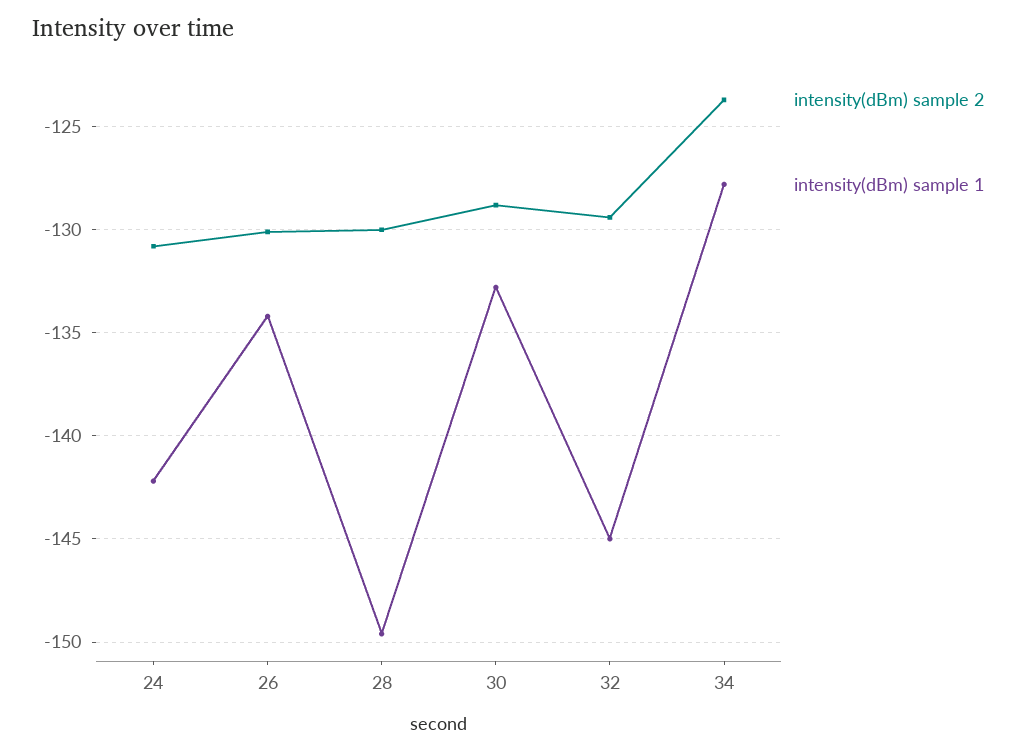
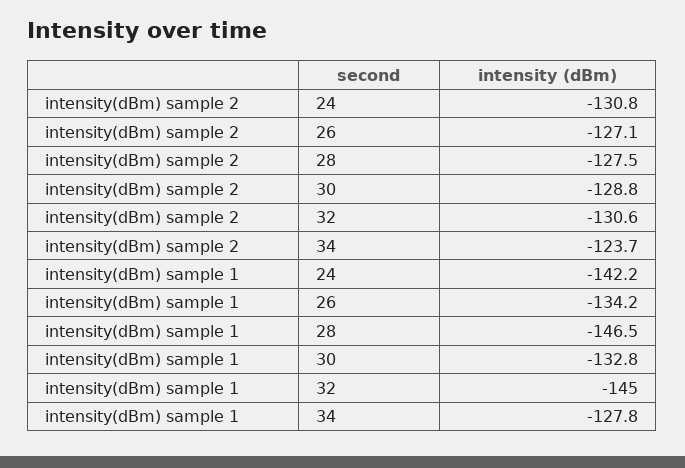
intensity(dBm) sample 2, 26: -130 -> -127.1
intensity(dBm) sample 2, 28: -130 -> -127.5
intensity(dBm) sample 1, 28: -149.5 -> -146.5
intensity(dBm) sample 2, 32: -129.5 -> -130.6

